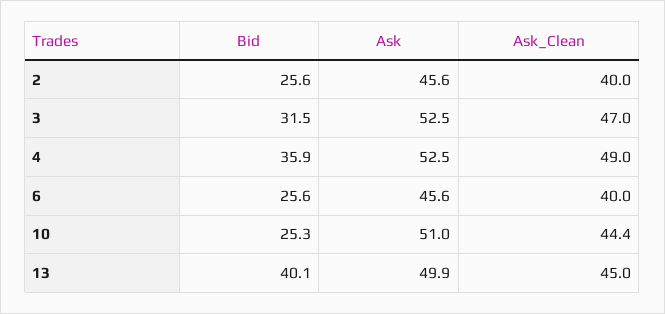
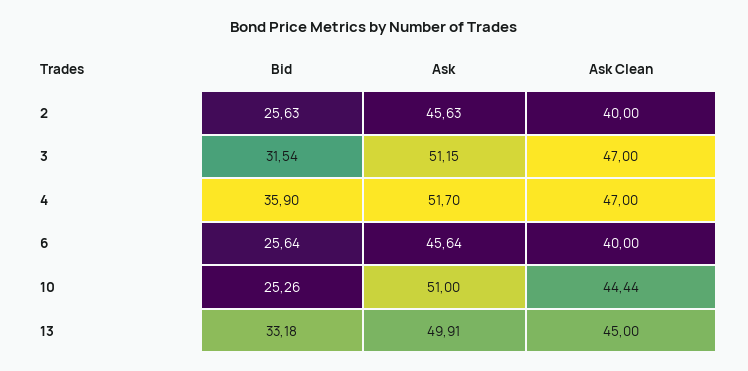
Ask, 3: 52.5 -> 51.15
Ask, 4: 52.5 -> 51.7
Ask_Clean, 4: 49 -> 47
Bid, 13: 40.1 -> 33.18

